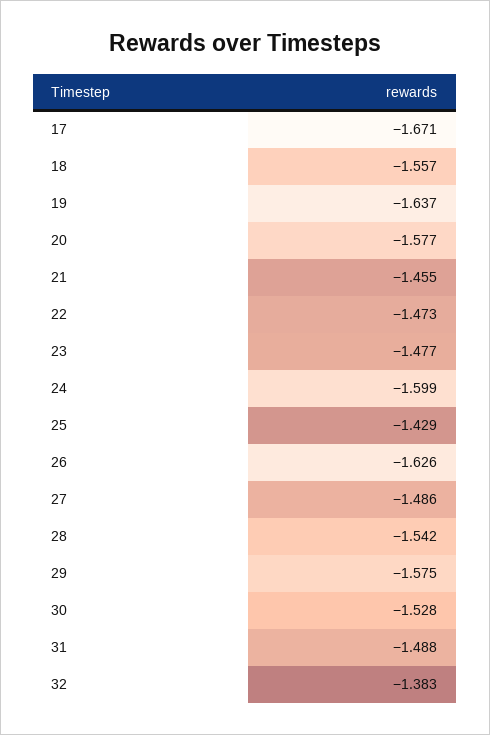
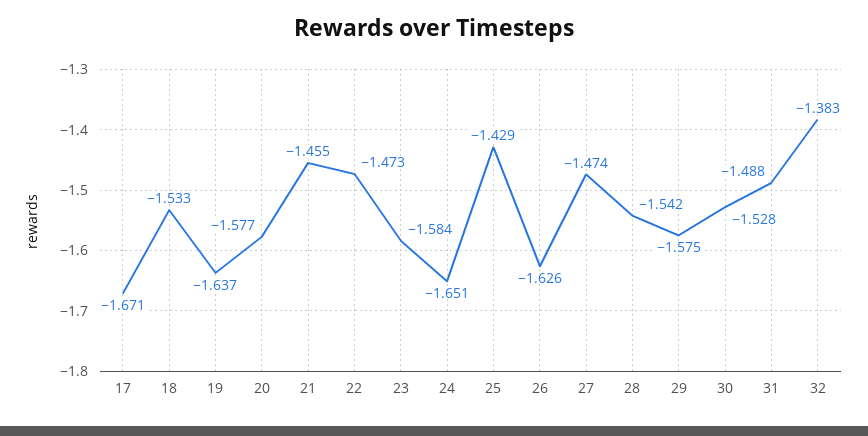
18: -1.557 -> -1.533
23: -1.477 -> -1.584
24: -1.599 -> -1.651
27: -1.486 -> -1.474

